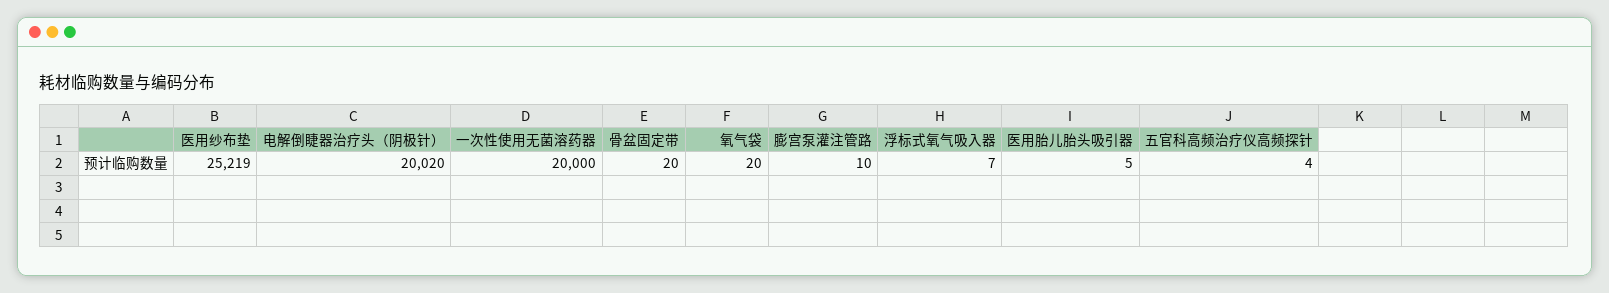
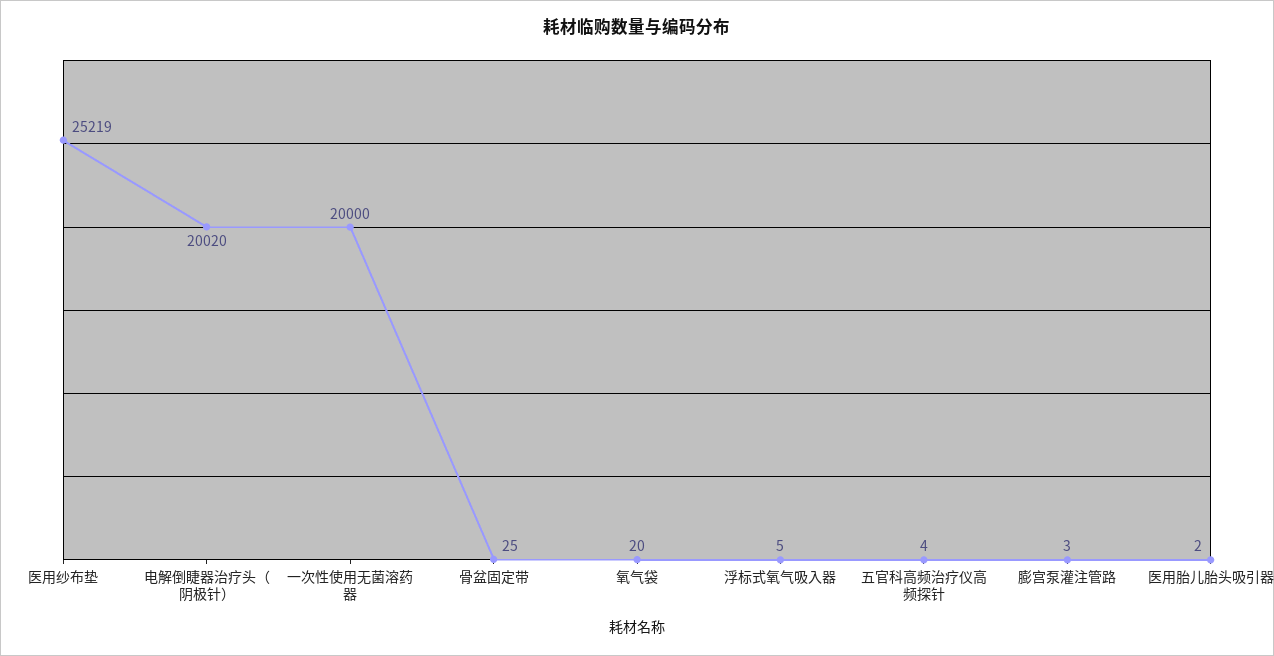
骨盆固定带: 20 -> 25
膨宫泵灌注管路: 10 -> 3
浮标式氧气吸入器: 7 -> 5
医用胎儿胎头吸引器: 5 -> 2

